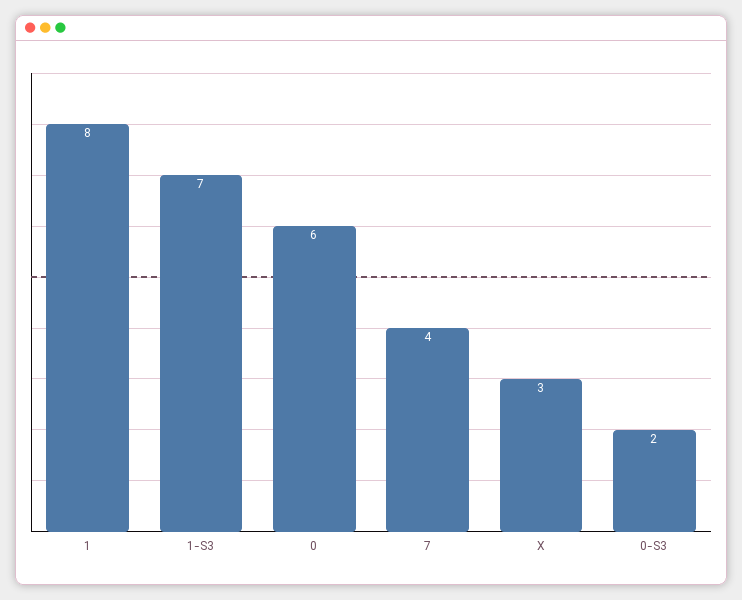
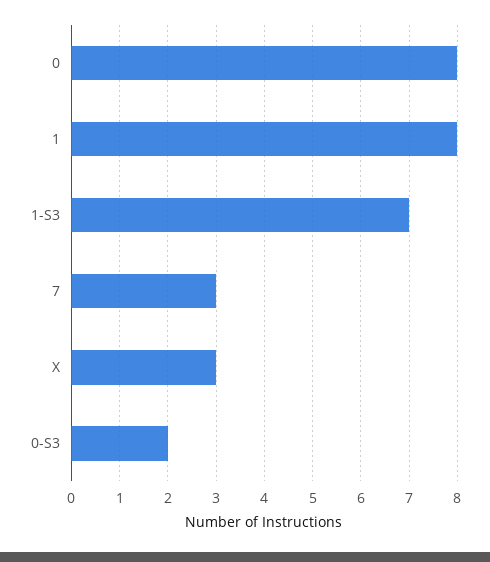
0: 6 -> 8
7: 4 -> 3

